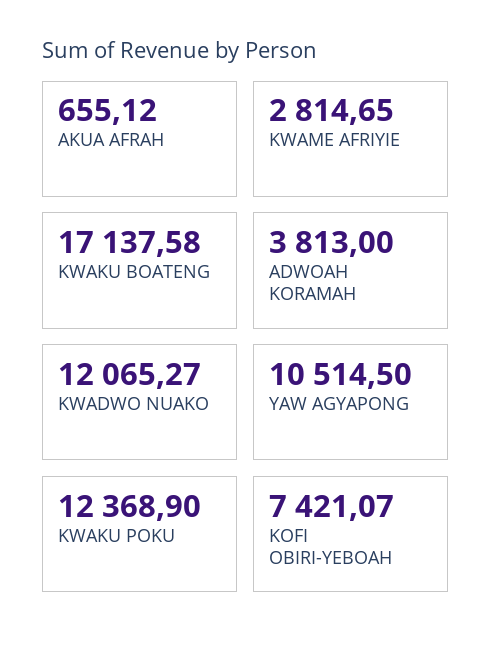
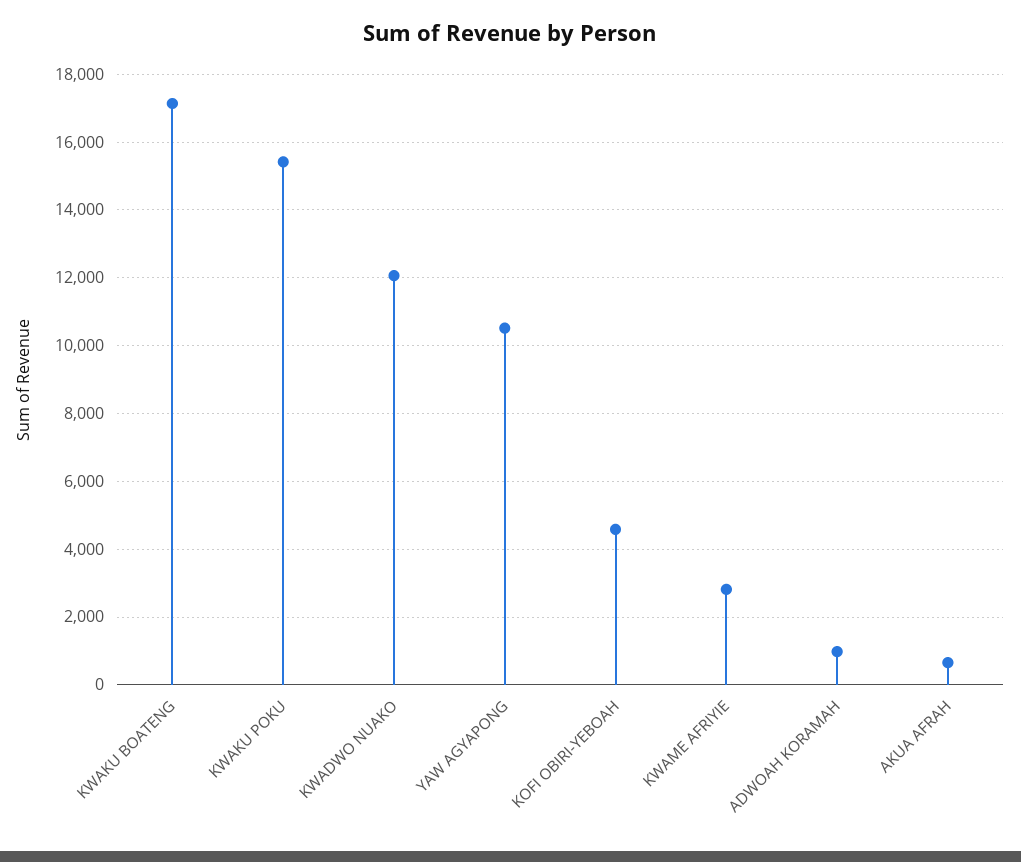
ADWOAH KORAMAH: 3813 -> 1000
KWAKU POKU: 12368.9 -> 15400
KOFI OBIRI-YEBOAH: 7421.07 -> 4600

